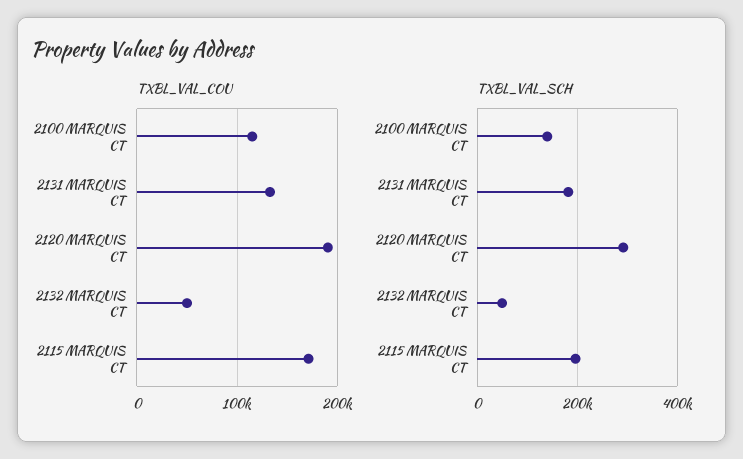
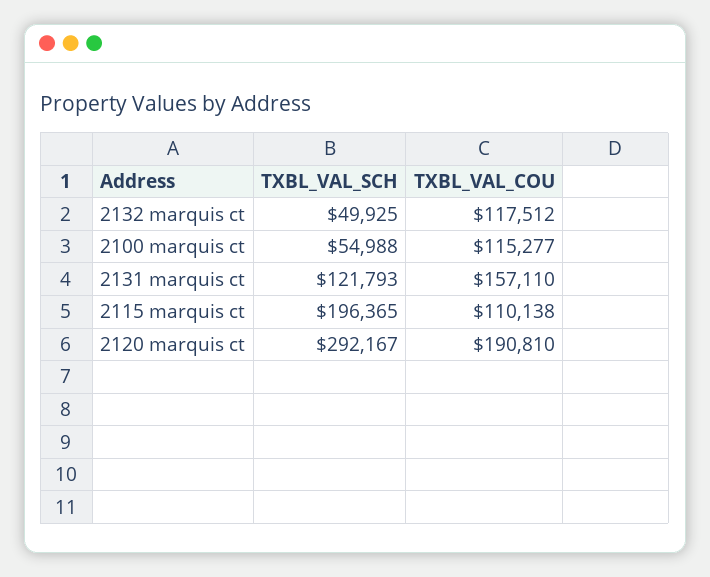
TXBL_VAL_COU, 2131 MARQUIS CT: 130000 -> 157110
TXBL_VAL_COU, 2132 MARQUIS CT: 50000 -> 117512
TXBL_VAL_COU, 2115 MARQUIS CT: 170000 -> 110138
TXBL_VAL_SCH, 2100 MARQUIS CT: 140000 -> 54988
TXBL_VAL_SCH, 2131 MARQUIS CT: 180000 -> 121793

